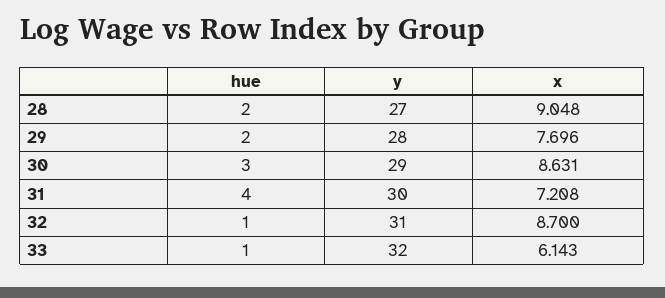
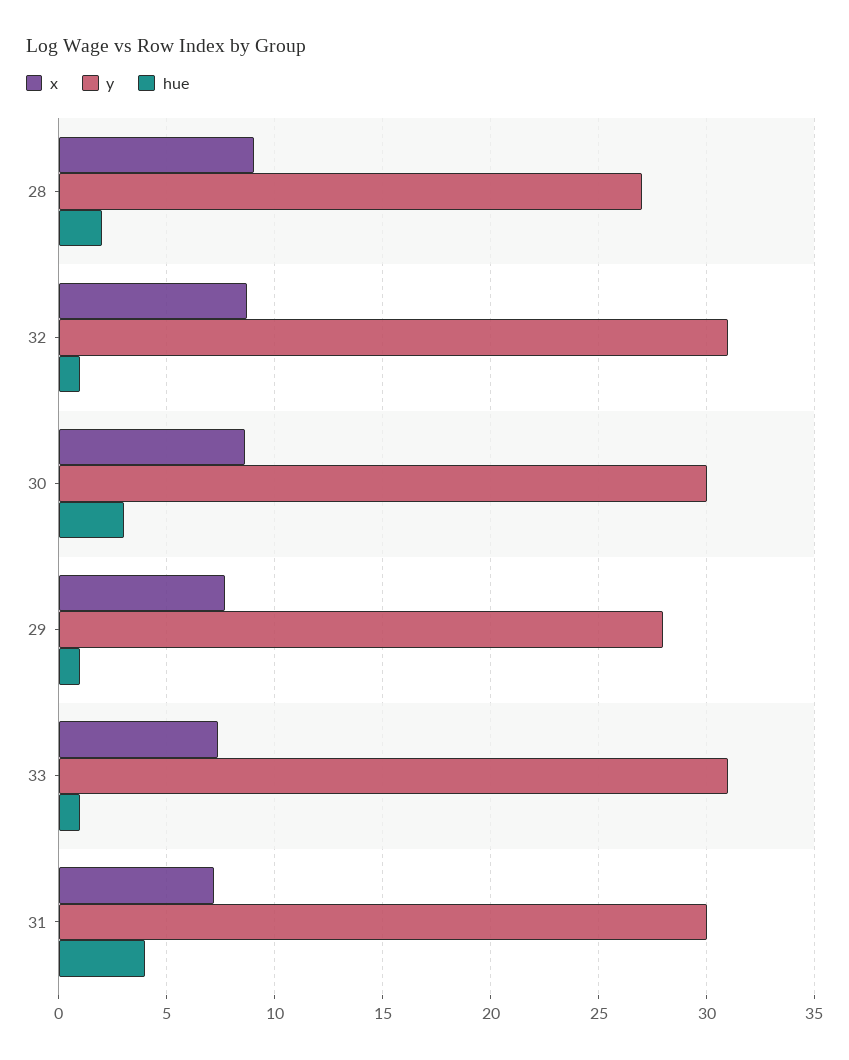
hue, 29: 2 -> 1
y, 30: 29 -> 30
y, 33: 32 -> 31
x, 33: 6.143 -> 7.5

